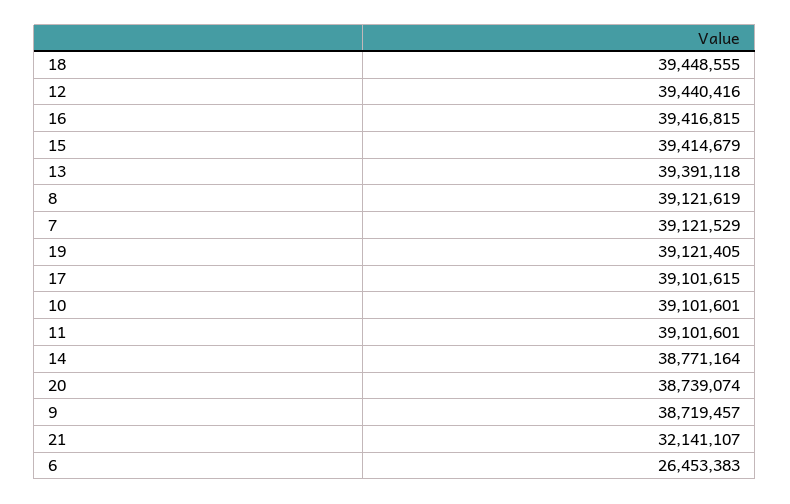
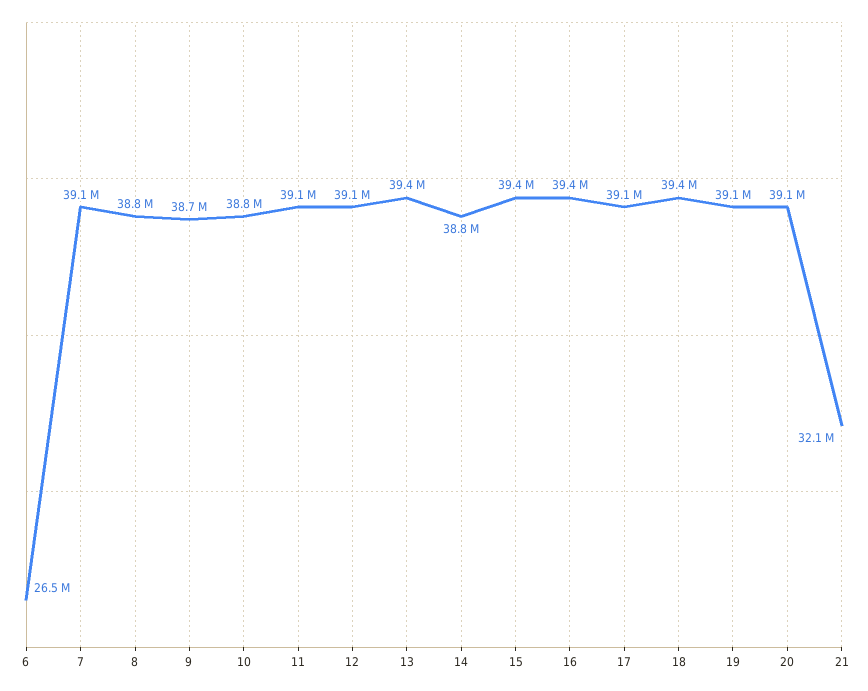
12: 39440416 -> 39100000
8: 39121619 -> 38800000
10: 39101601 -> 38800000
20: 38739074 -> 39100000

